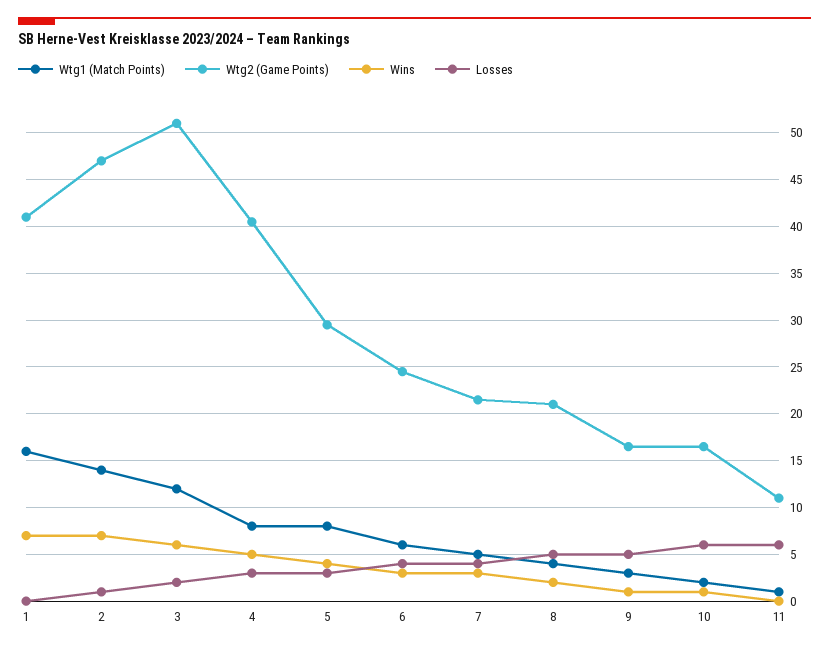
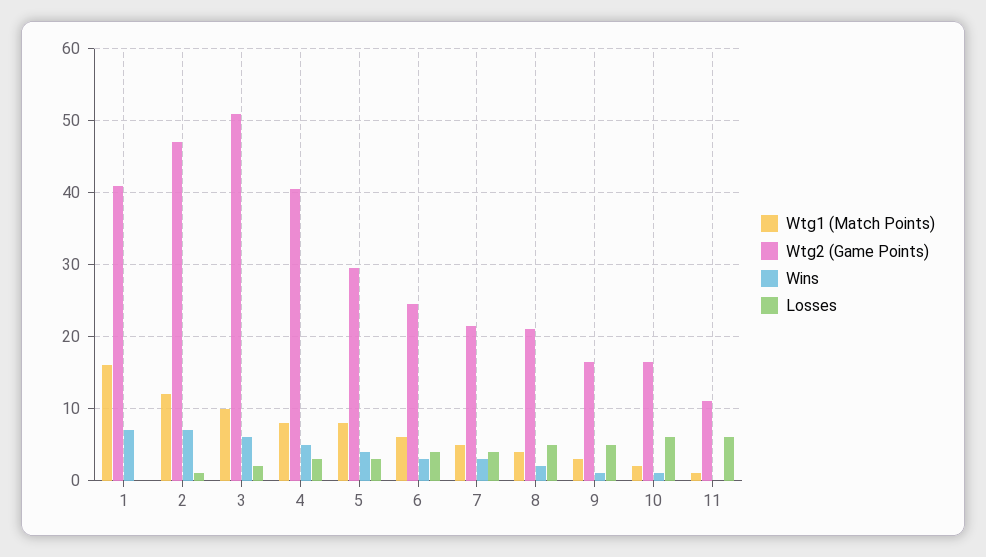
Wtg1 (Match Points), 2: 14 -> 12
Wtg1 (Match Points), 3: 12 -> 10

